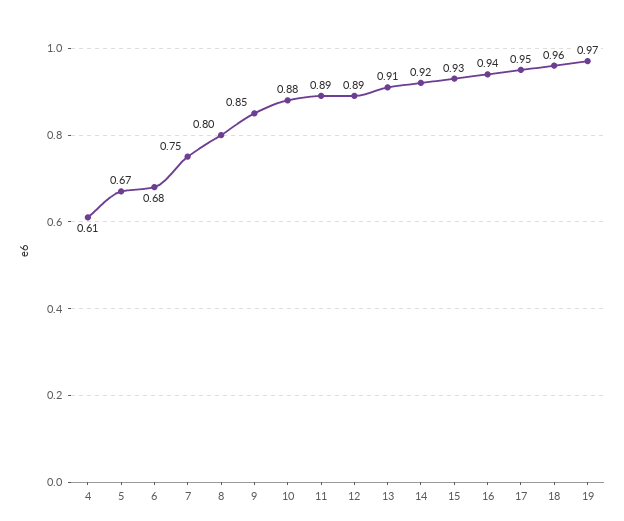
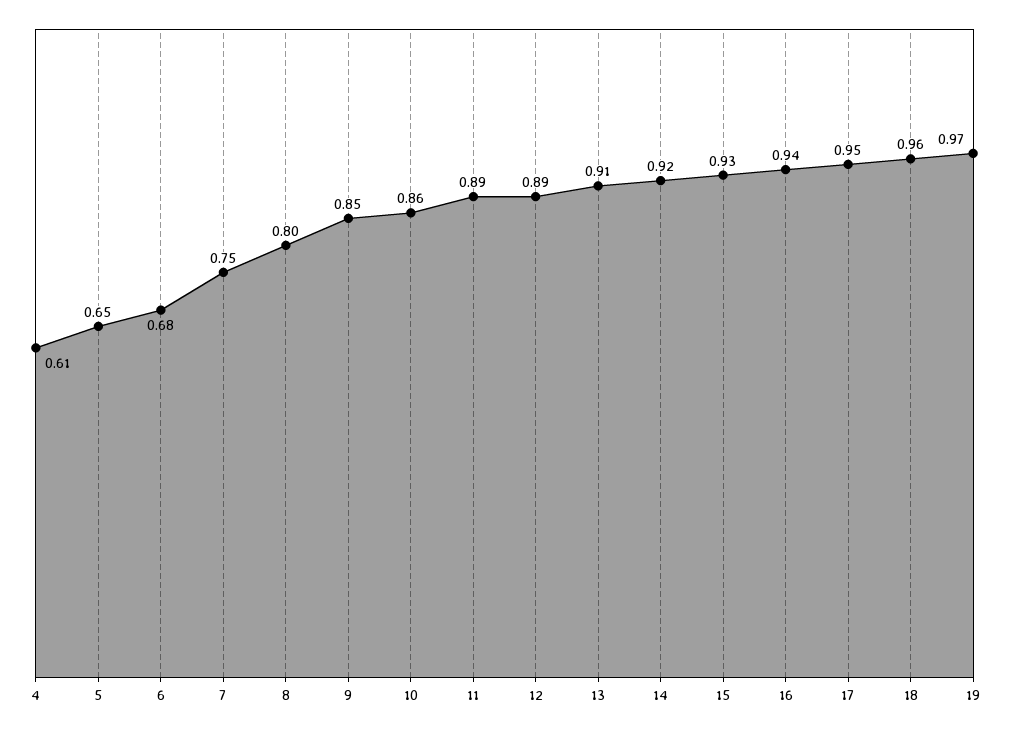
5: 0.67 -> 0.65
10: 0.88 -> 0.86

